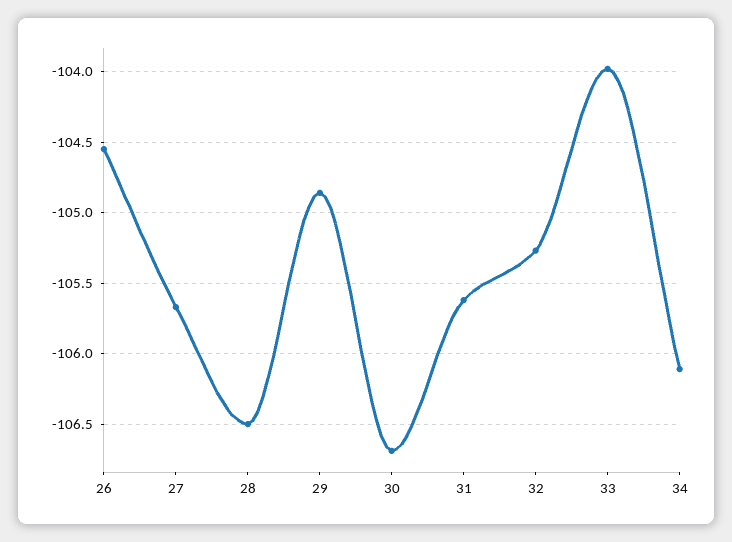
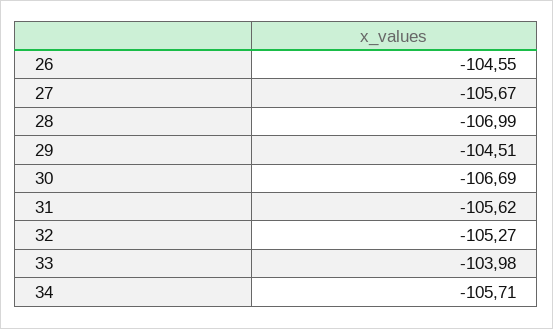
28: -106.5 -> -106.99
29: -104.85 -> -104.51
34: -106.1 -> -105.71

